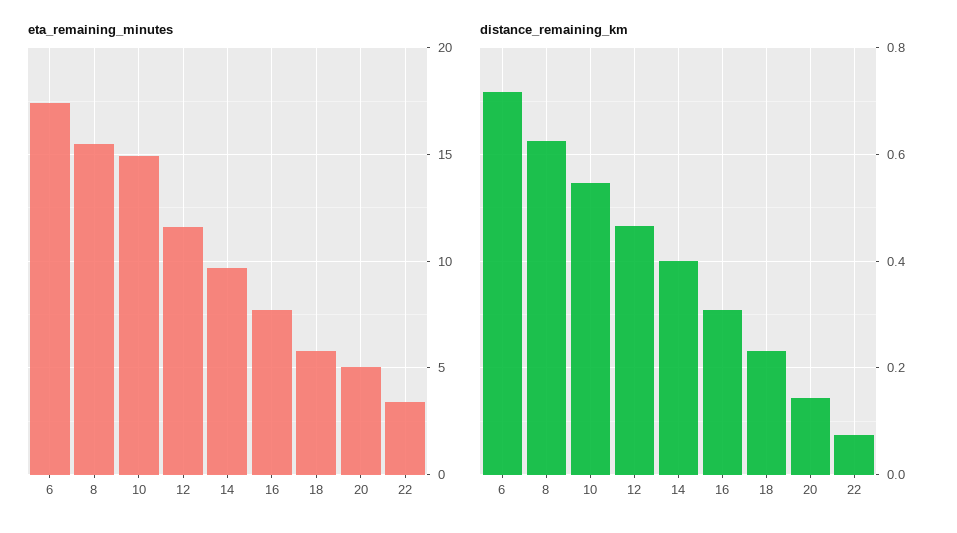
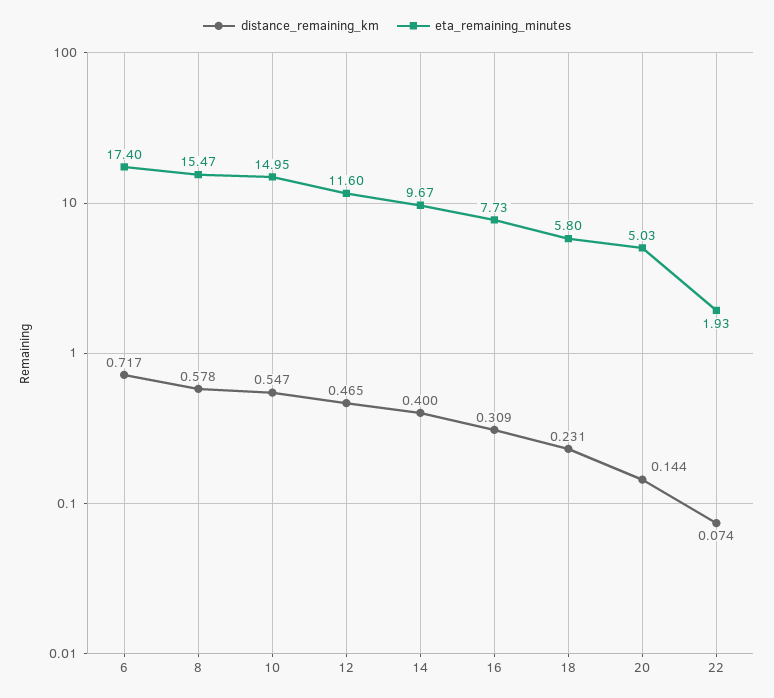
eta_remaining_minutes, 22: 3.5 -> 1.93
distance_remaining_km, 8: 0.62 -> 0.578

